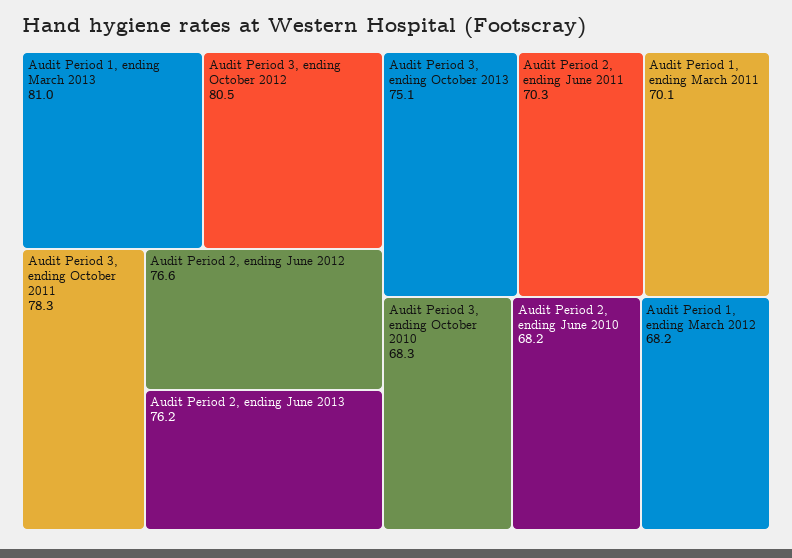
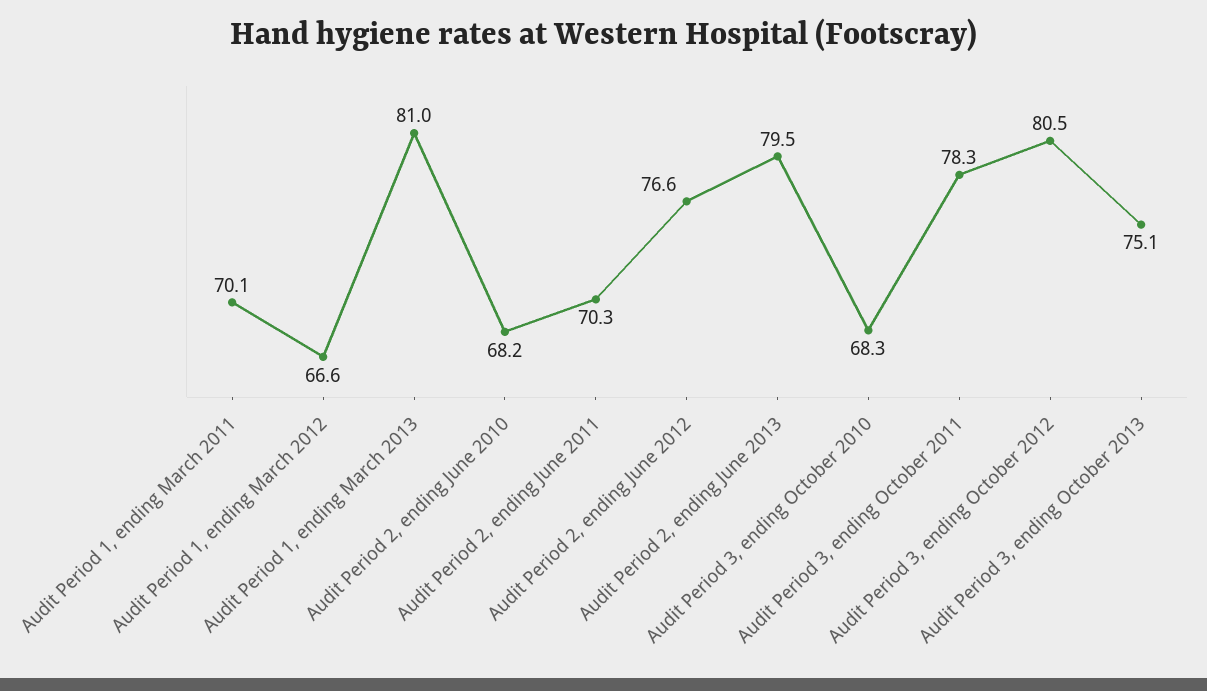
Audit Period 2, ending June 2013: 76.2 -> 79.5
Audit Period 1, ending March 2012: 68.2 -> 66.6

